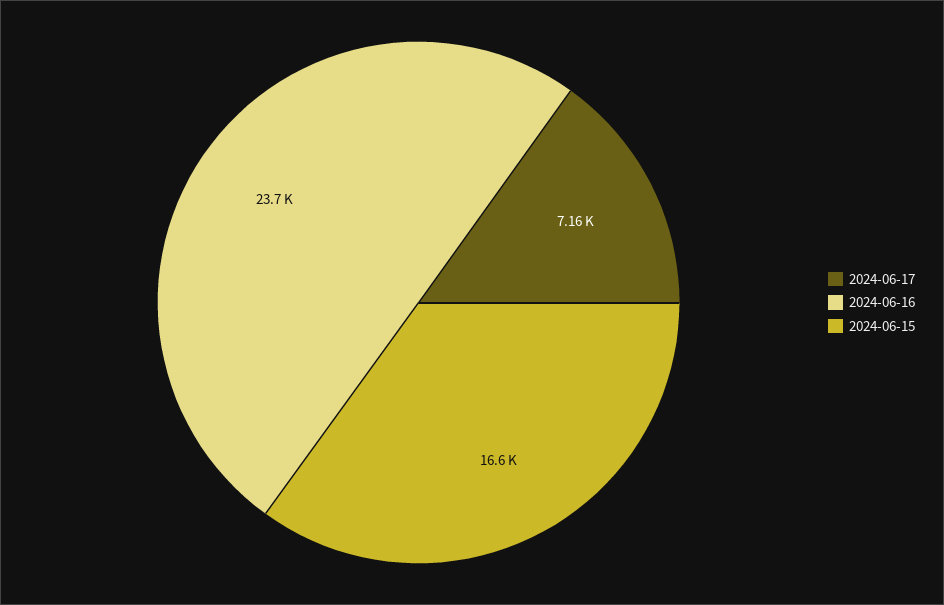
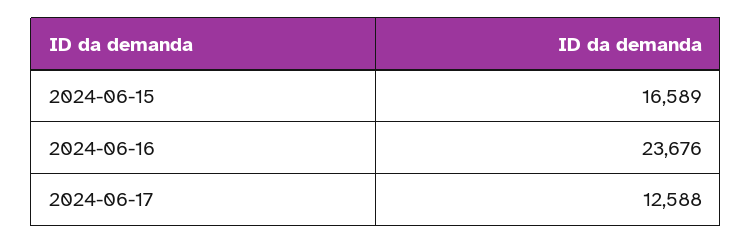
2024-06-17: 7160 -> 12588

